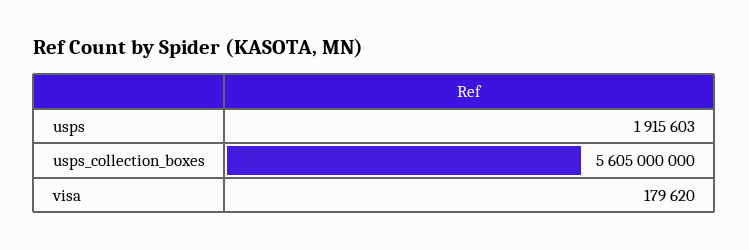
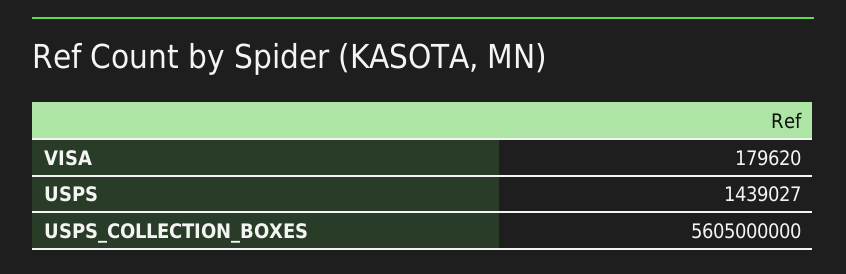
usps: 1915603 -> 1439027

